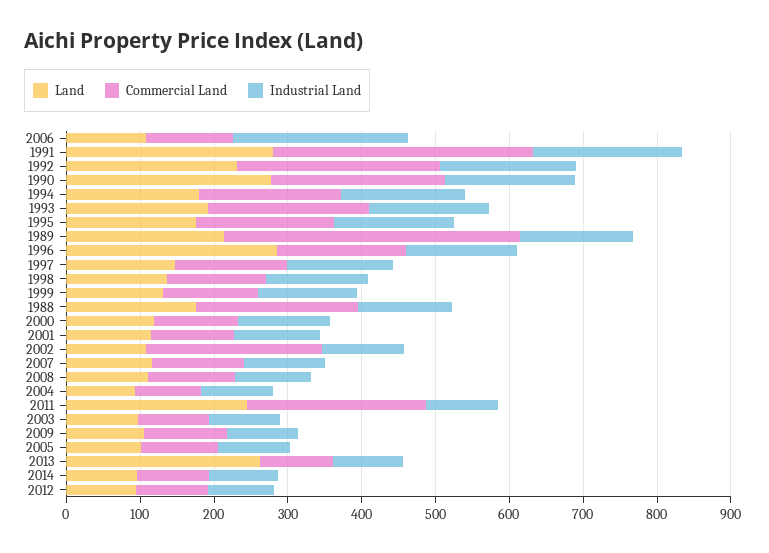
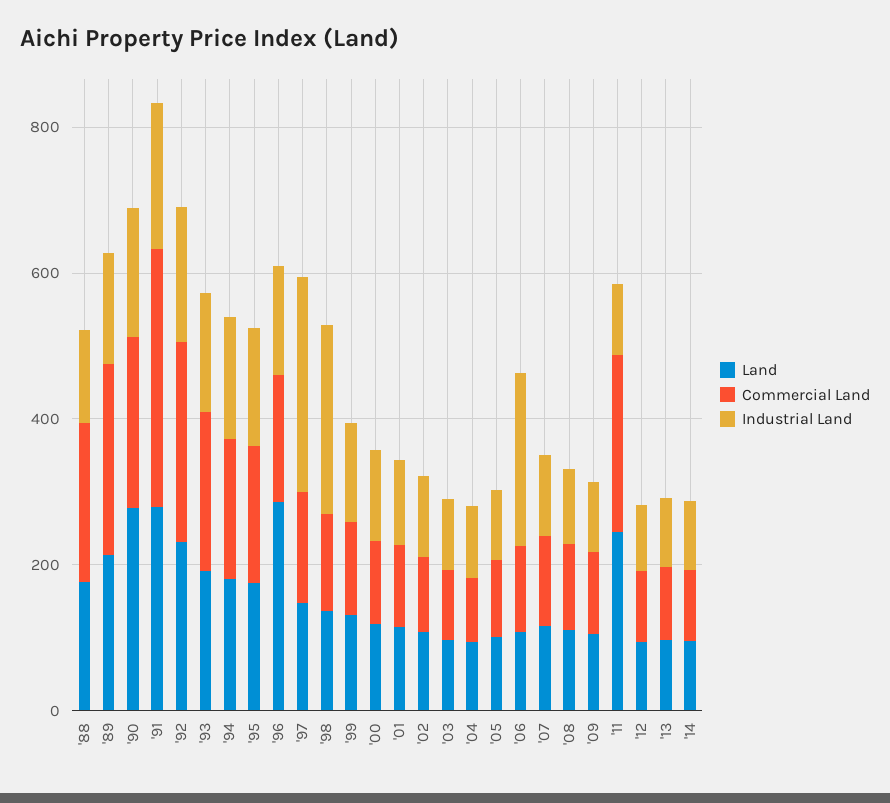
Commercial Land, 1989: 400 -> 250
Industrial Land, 1997: 140 -> 300
Industrial Land, 1998: 140 -> 250
Commercial Land, 2002: 240 -> 100
Land, 2013: 260 -> 100

